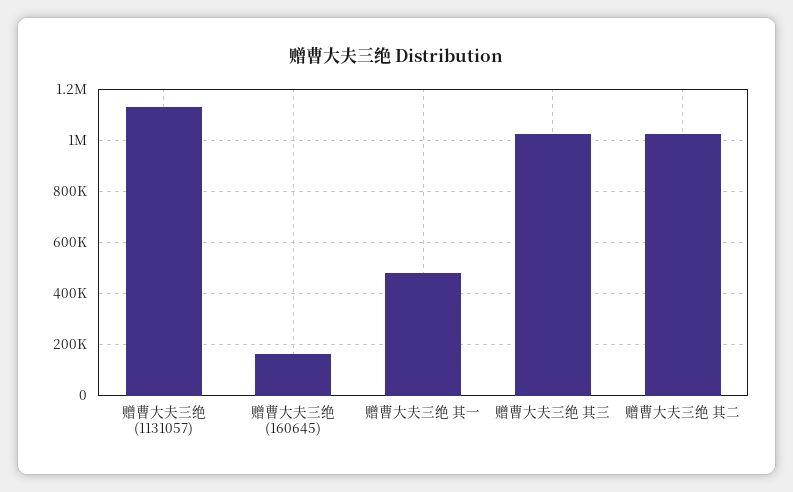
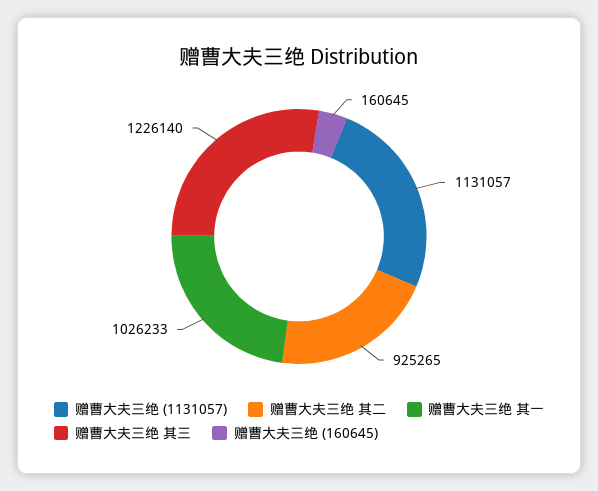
赠曹大夫三绝 其一: 475000 -> 1026233
赠曹大夫三绝 其三: 1025000 -> 1226140
赠曹大夫三绝 其二: 1025000 -> 925265

